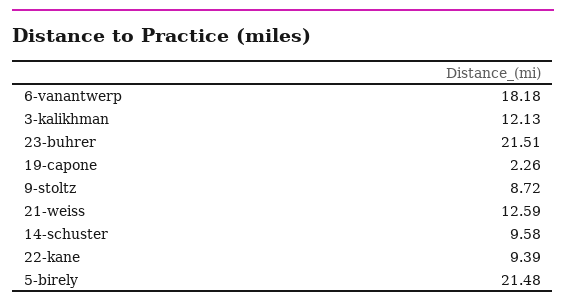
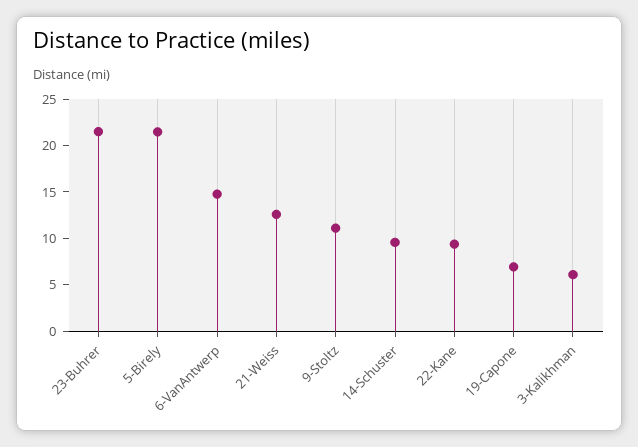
6-vanantwerp: 18.18 -> 15
3-kalikhman: 12.13 -> 6
19-capone: 2.26 -> 7
9-stoltz: 8.72 -> 11

